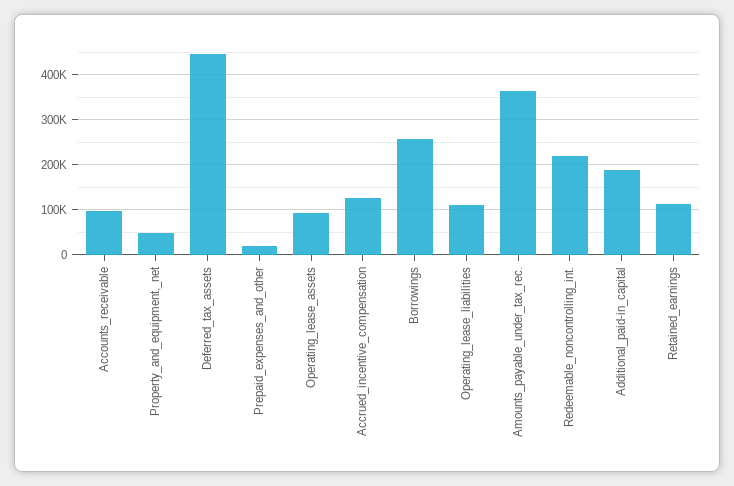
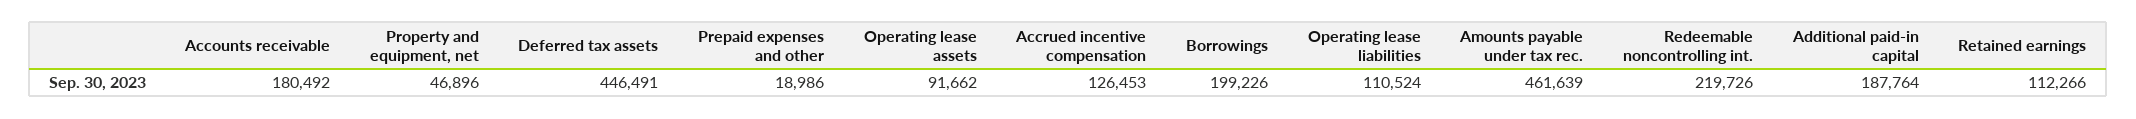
Accounts_receivable: 100000 -> 180492
Borrowings: 260000 -> 199226
Amounts_payable_under_tax_rec.: 360000 -> 461639

